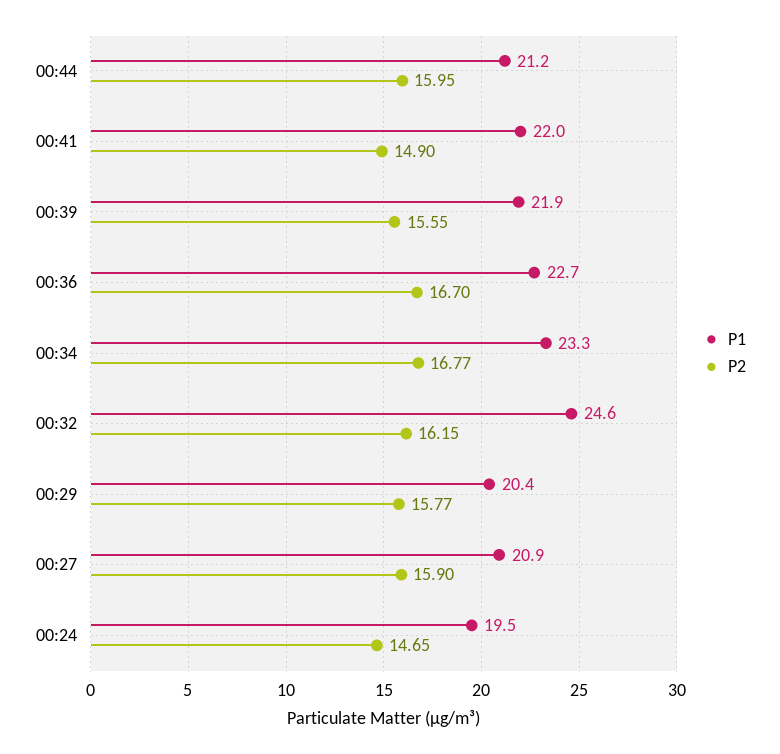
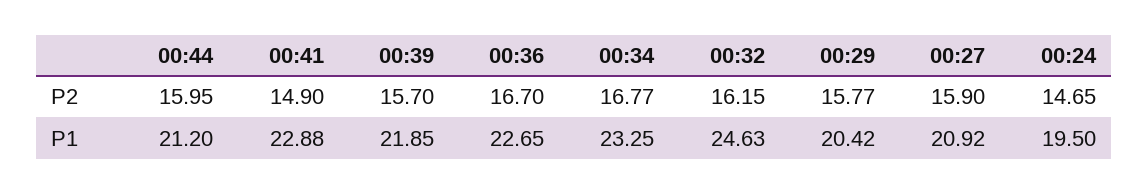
P1, 00:41: 22 -> 22.88
P2, 00:39: 15.55 -> 15.7

